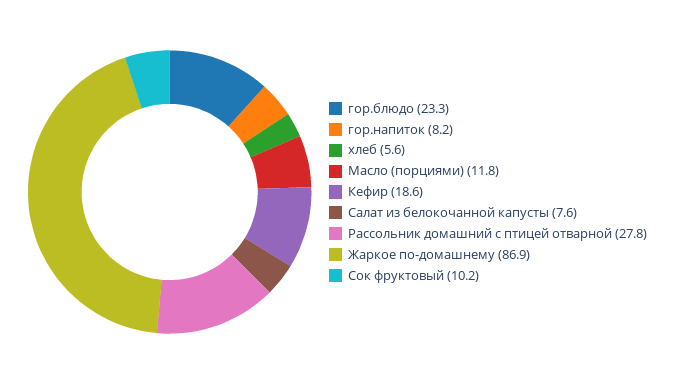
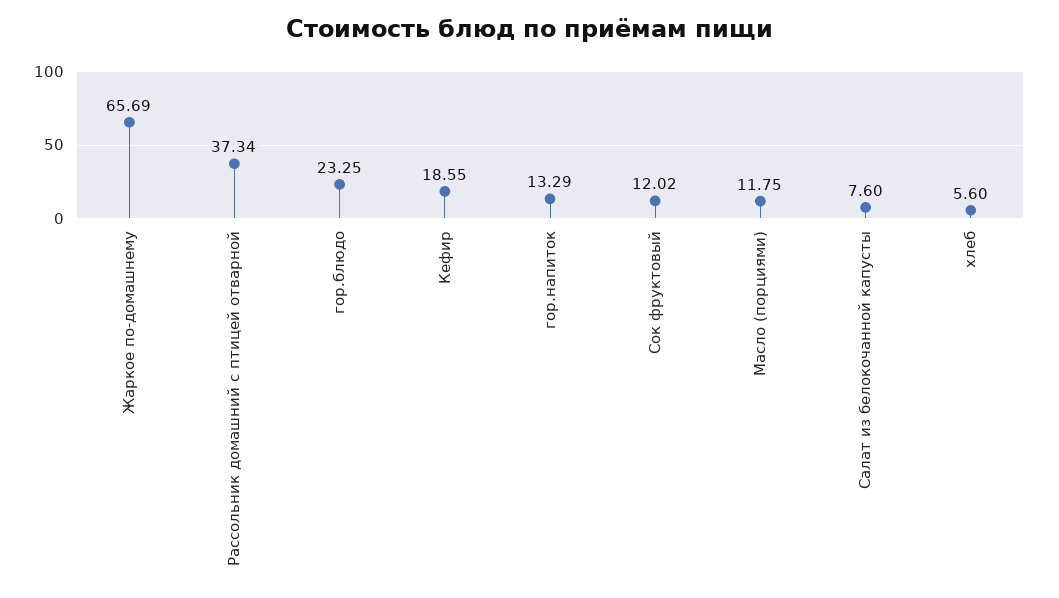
гор.напиток: 8.2 -> 13.29
Рассольник домашний с птицей отварной: 27.8 -> 37.34
Жаркое по-домашнему: 86.9 -> 65.69
Сок фруктовый: 10.2 -> 12.02

